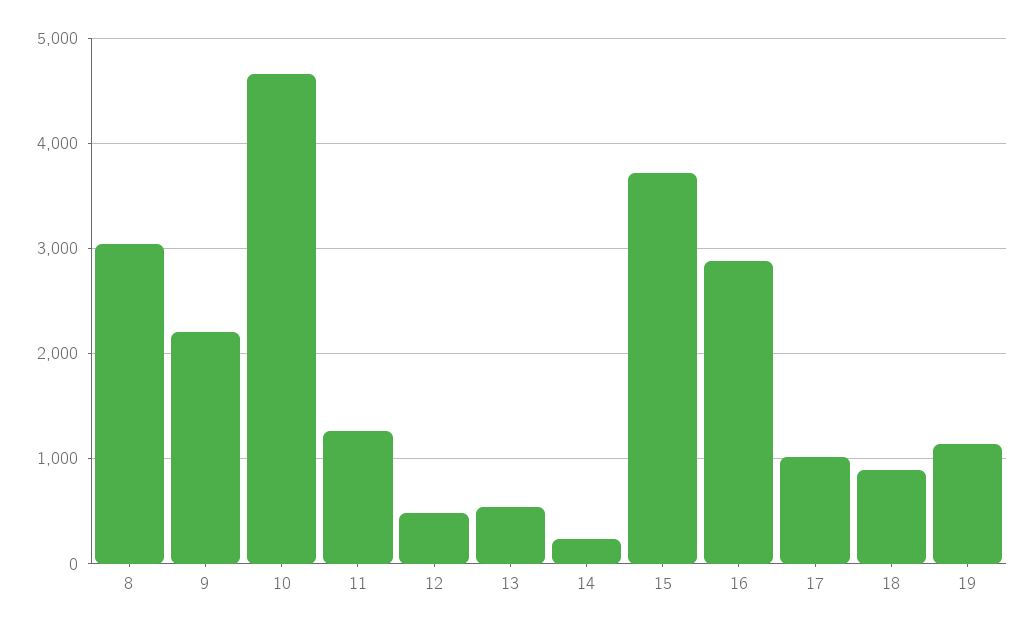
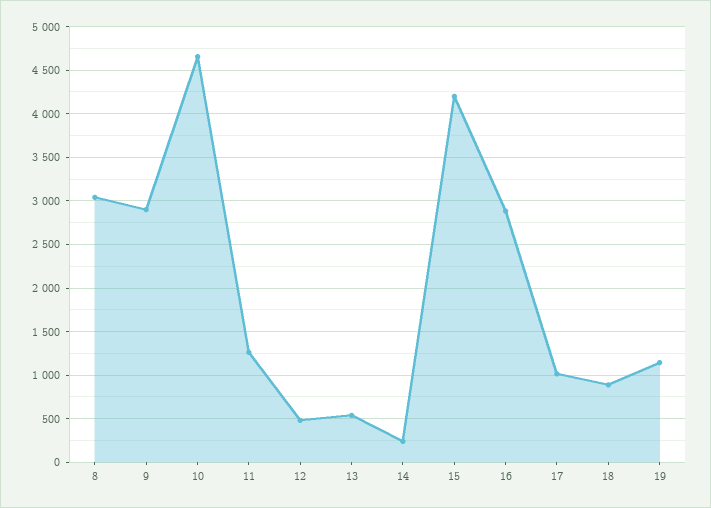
9: 2200 -> 2900
15: 3700 -> 4200

